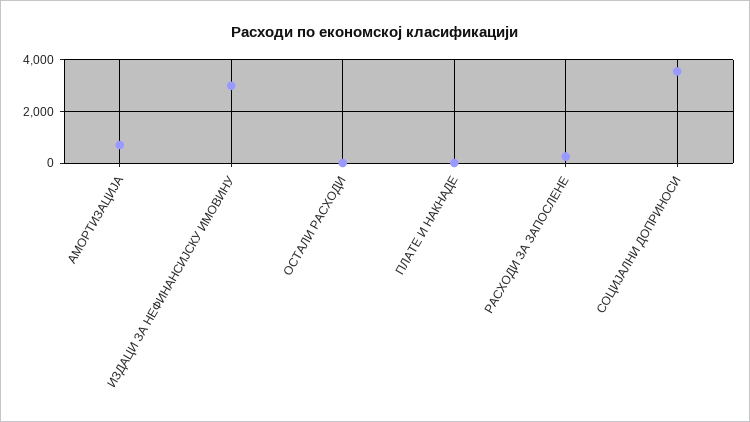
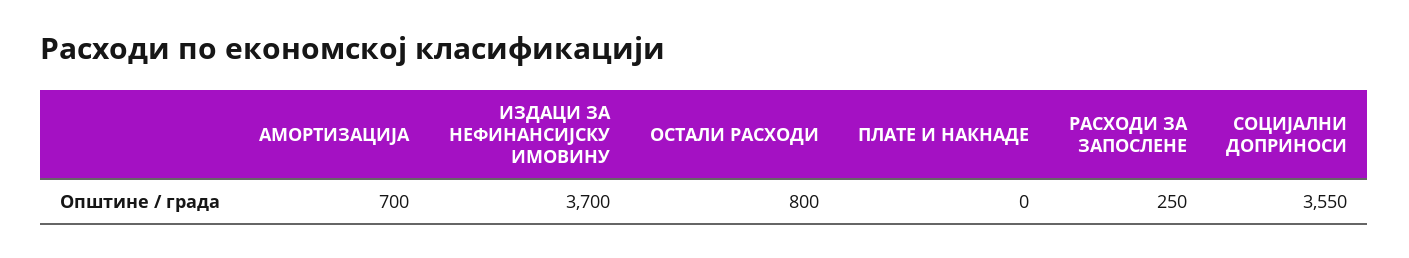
ИЗДАЦИ ЗА НЕФИНАНСИЈСКУ ИМОВИНУ: 3000 -> 3700
ОСТАЛИ РАСХОДИ: 0 -> 800

